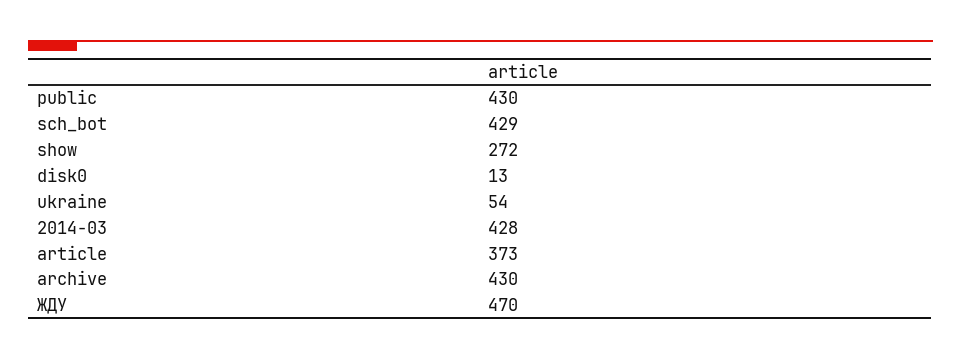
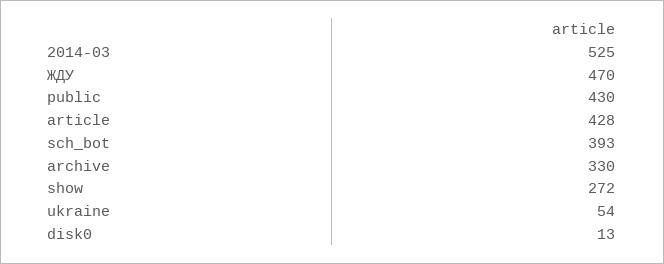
sch_bot: 429 -> 393
2014-03: 428 -> 525
article: 373 -> 428
archive: 430 -> 330

